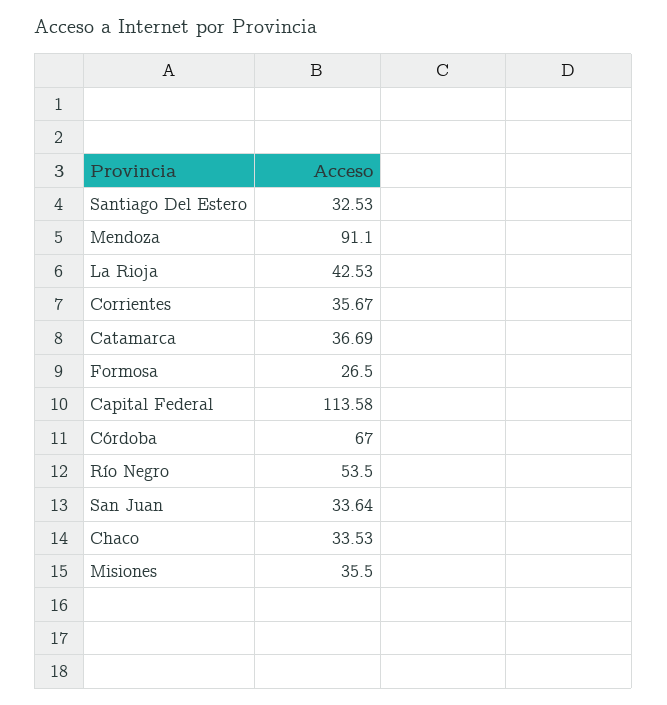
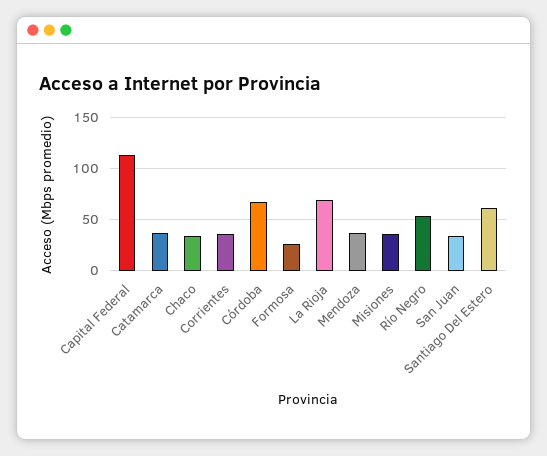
Santiago Del Estero: 32.53 -> 60
Mendoza: 91.1 -> 40
La Rioja: 42.53 -> 70

